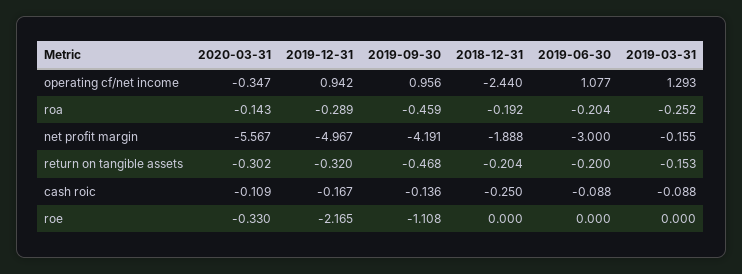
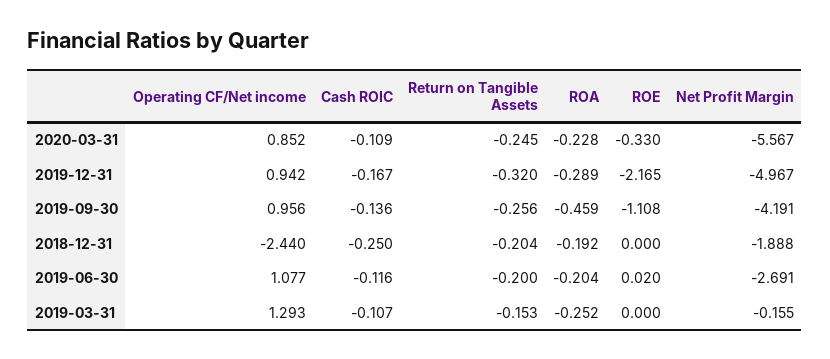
2020-03-31, operating cf/net income: -0.347 -> 0.852
2020-03-31, roa: -0.143 -> -0.228
2019-06-30, net profit margin: -3 -> -2.691
2020-03-31, return on tangible assets: -0.302 -> -0.245
2019-09-30, return on tangible assets: -0.468 -> -0.256
2019-06-30, cash roic: -0.088 -> -0.116
2019-03-31, cash roic: -0.088 -> -0.107
2019-06-30, roe: 0 -> 0.02

